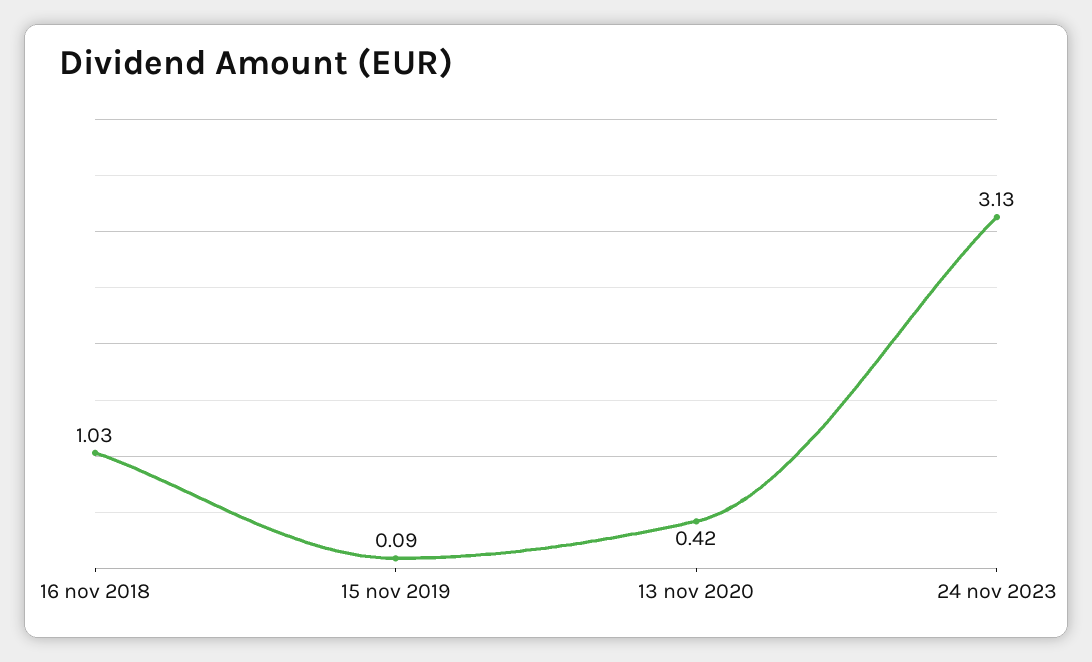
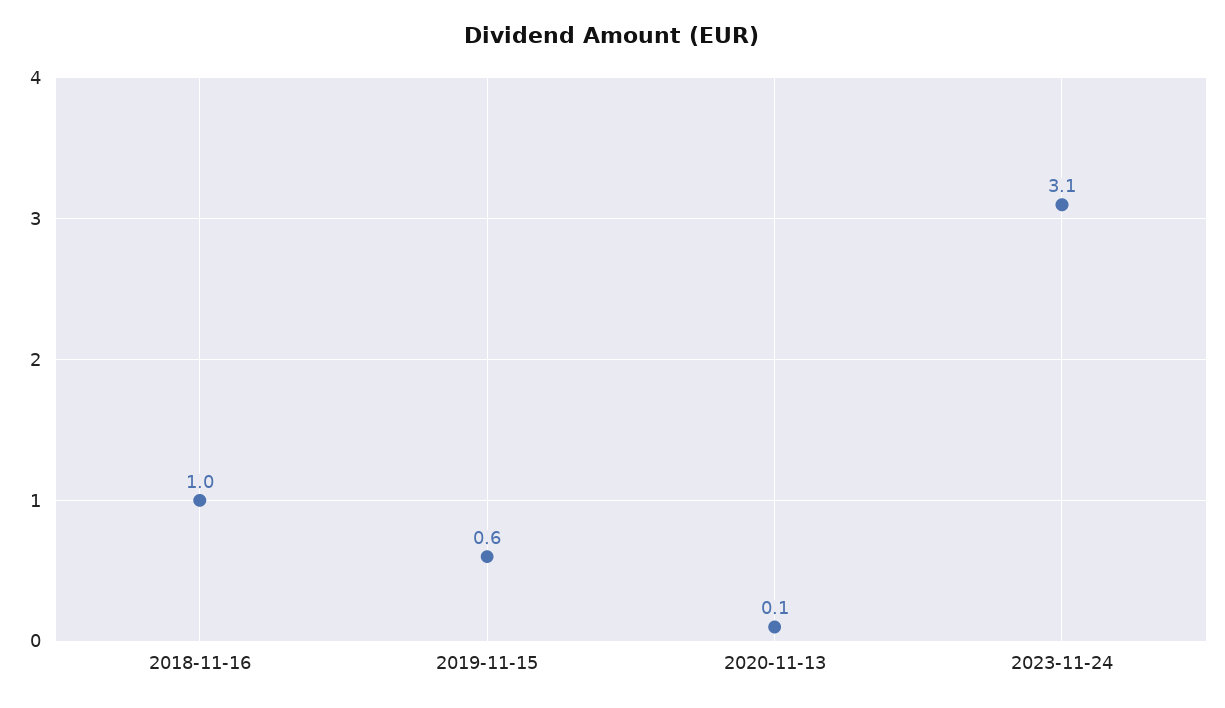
15 nov 2019: 0.09 -> 0.6
13 nov 2020: 0.42 -> 0.1

